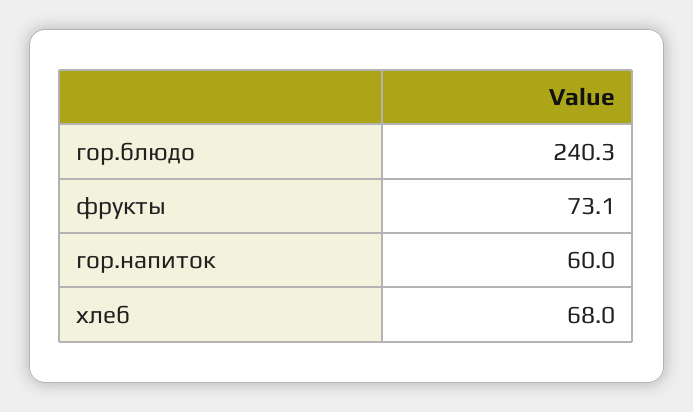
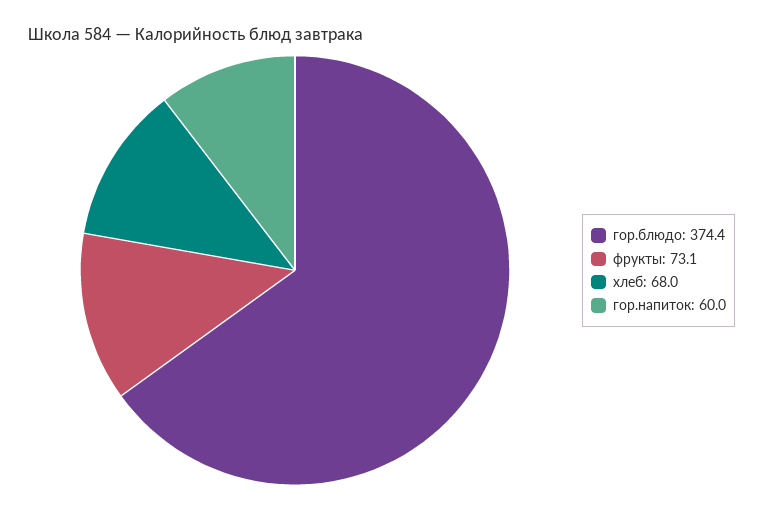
гор.блюдо: 240.3 -> 374.4

